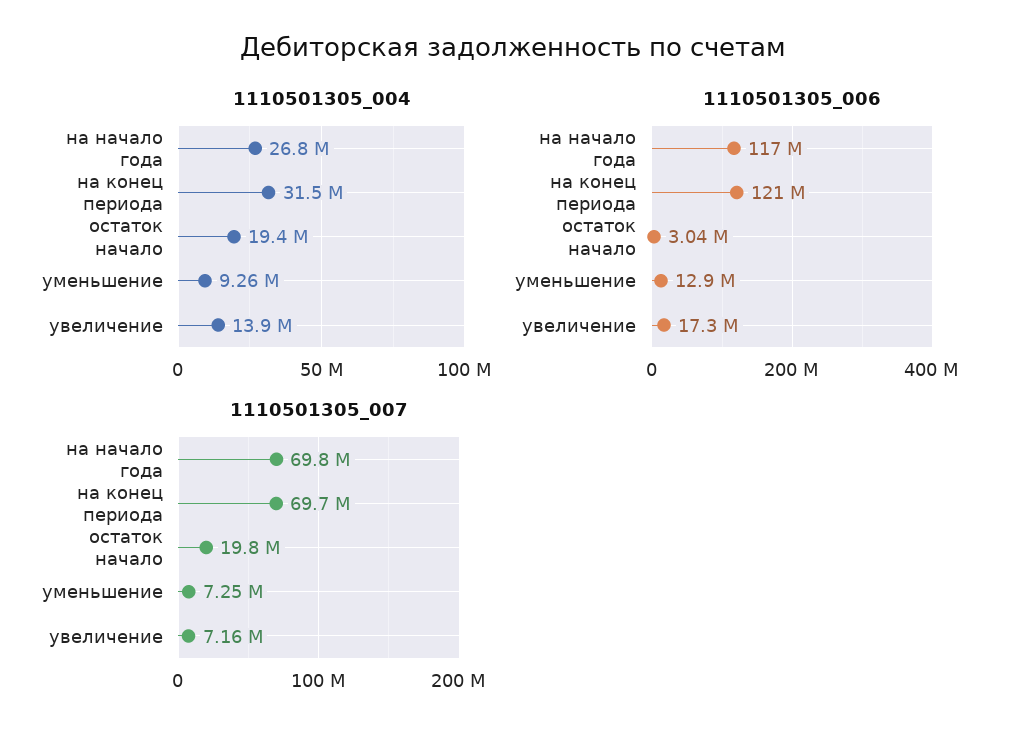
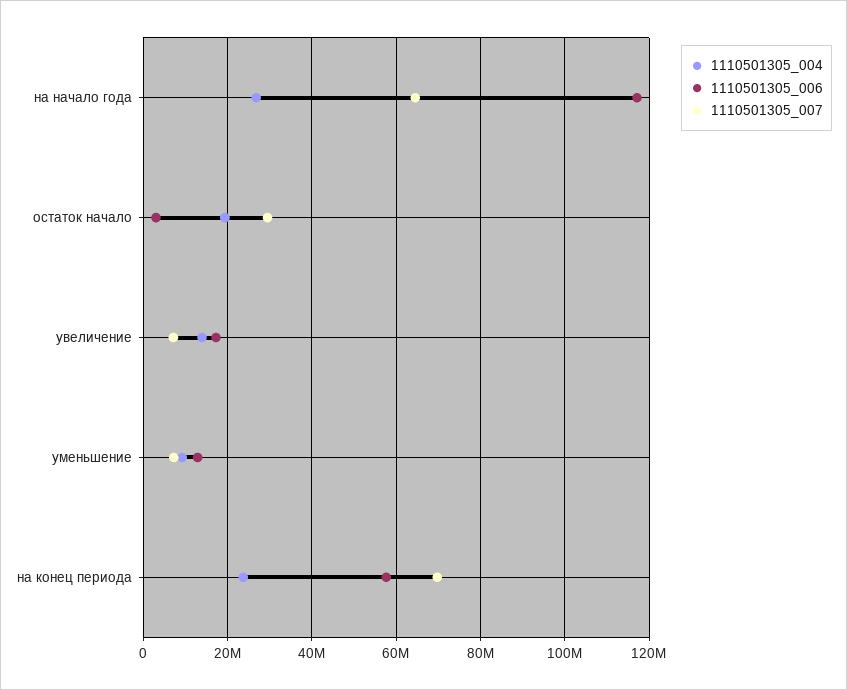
1110501305_004, на конец периода: 31500000 -> 24000000
1110501305_006, на конец периода: 121000000 -> 58000000
1110501305_007, на начало года: 69800000 -> 64000000
1110501305_007, остаток начало: 19800000 -> 30000000

